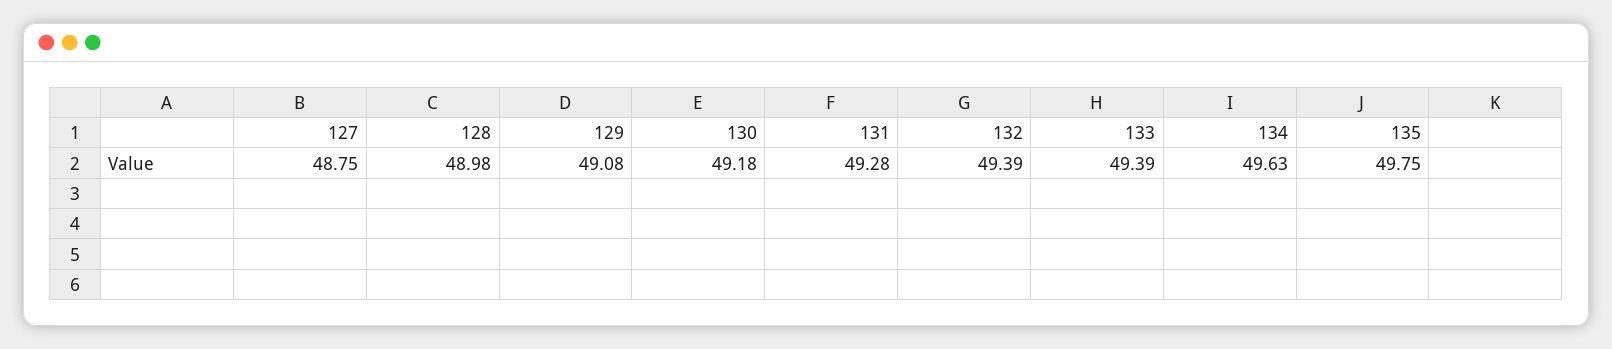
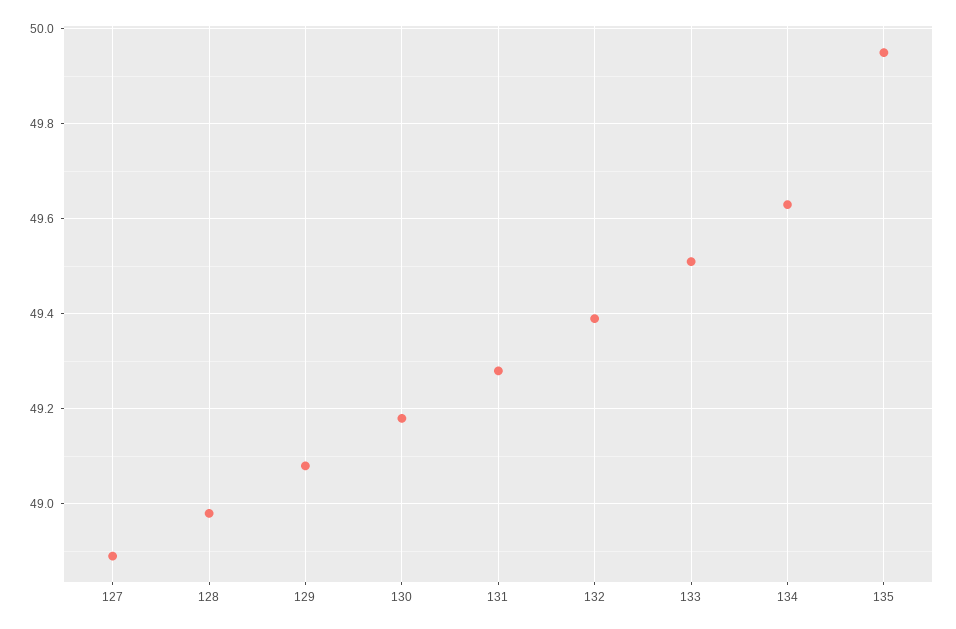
127: 48.75 -> 48.9
133: 49.39 -> 49.5
135: 49.75 -> 49.95

